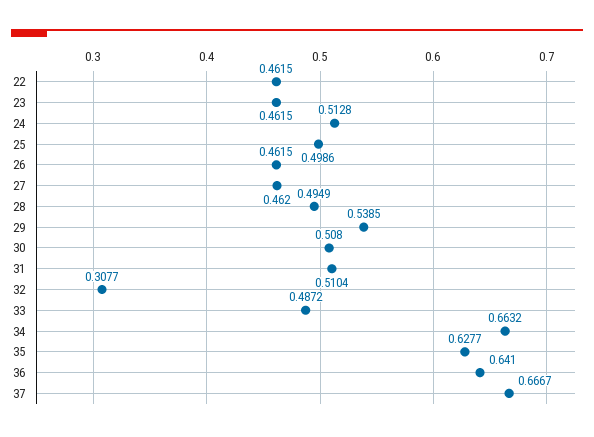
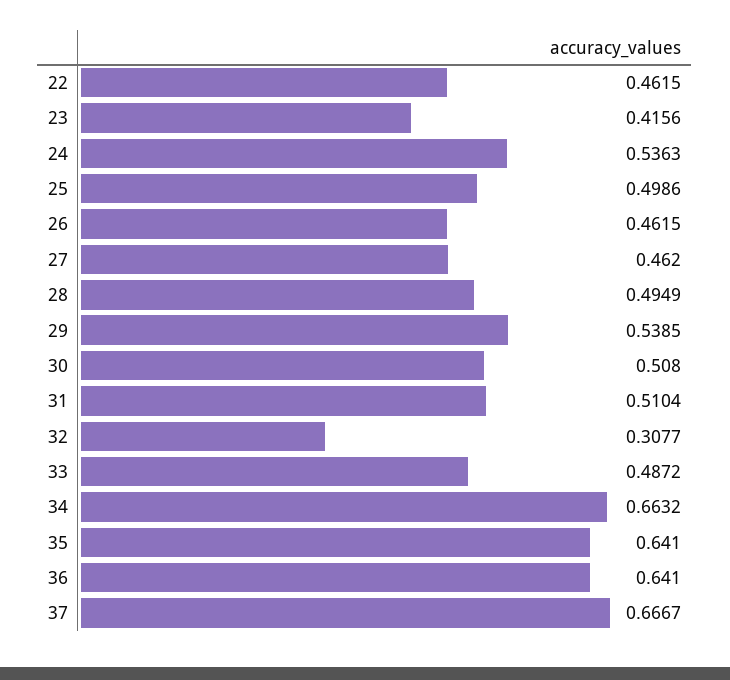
23: 0.4615 -> 0.4156
24: 0.5128 -> 0.5363
35: 0.6277 -> 0.641

